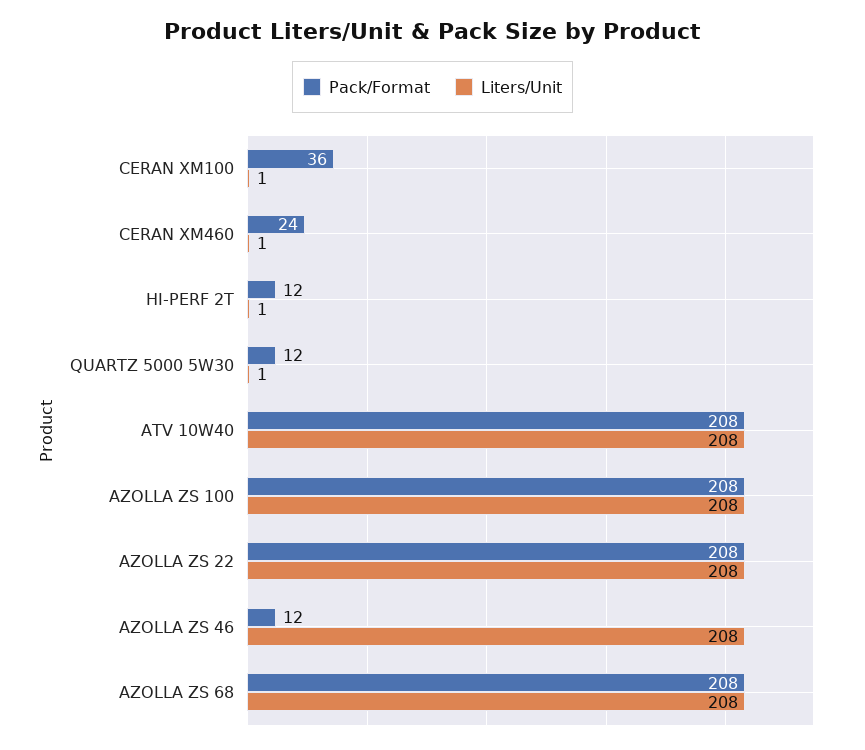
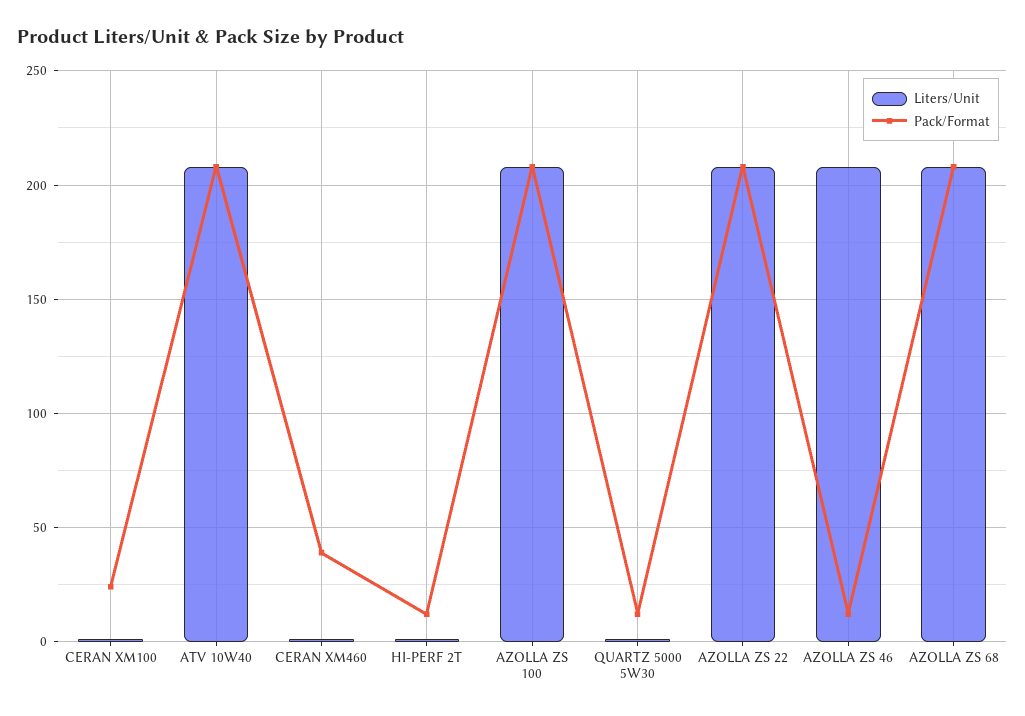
Pack/Format, CERAN XM100: 36 -> 25
Pack/Format, CERAN XM460: 24 -> 40

